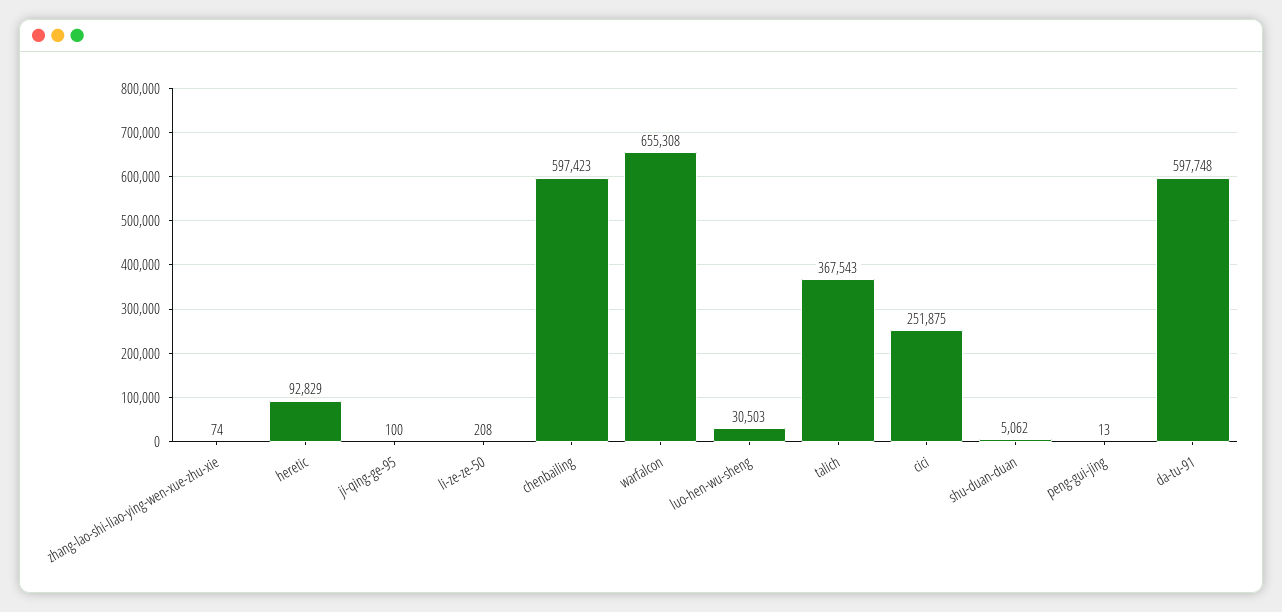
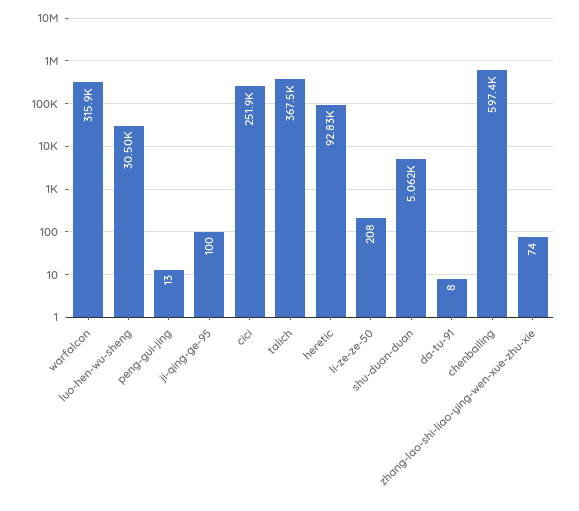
warfalcon: 655308 -> 315900
da-tu-91: 597748 -> 8

